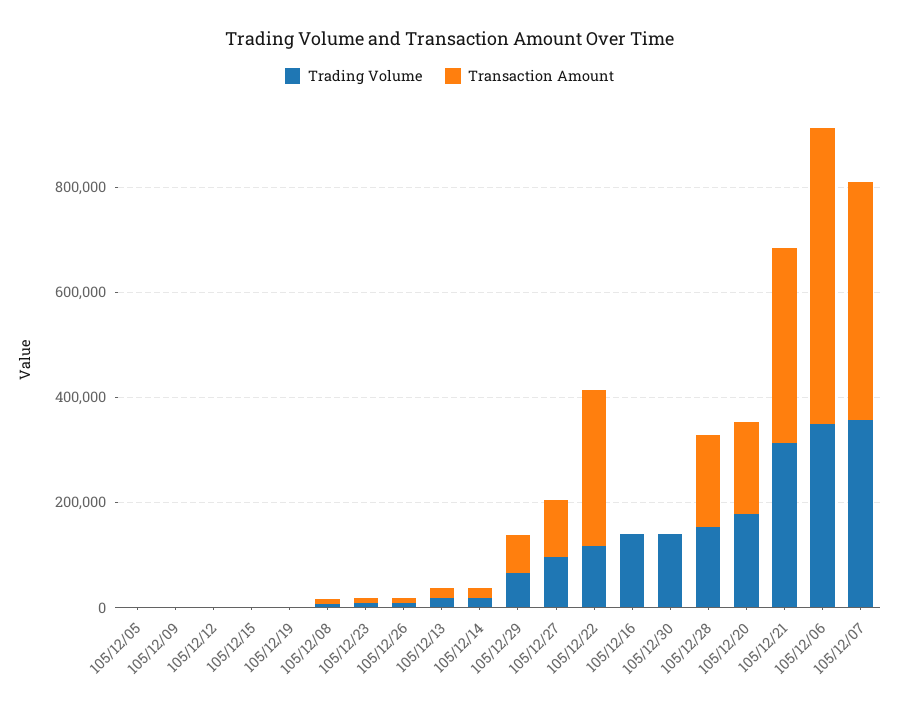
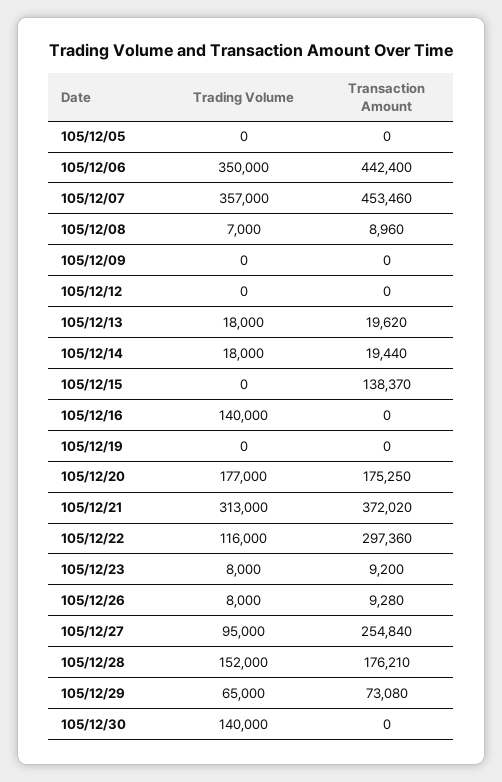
Transaction Amount, 105/12/15: 0 -> 138370
Transaction Amount, 105/12/27: 100000 -> 254840
Transaction Amount, 105/12/06: 550000 -> 442400

